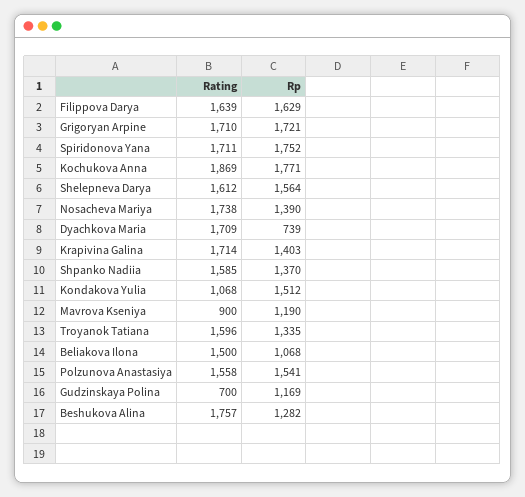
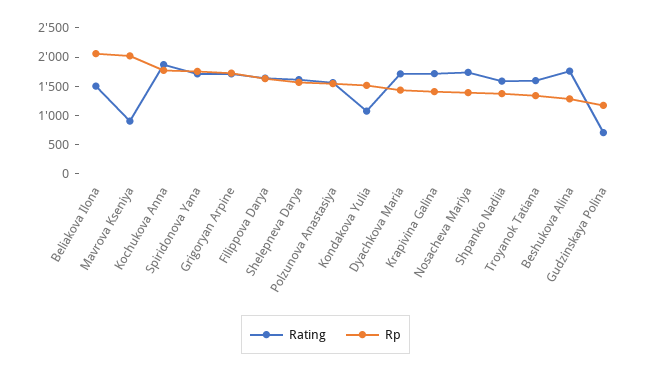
Rp, Dyachkova Maria: 739 -> 1500
Rp, Mavrova Kseniya: 1190 -> 2000
Rp, Beliakova Ilona: 1068 -> 2000

